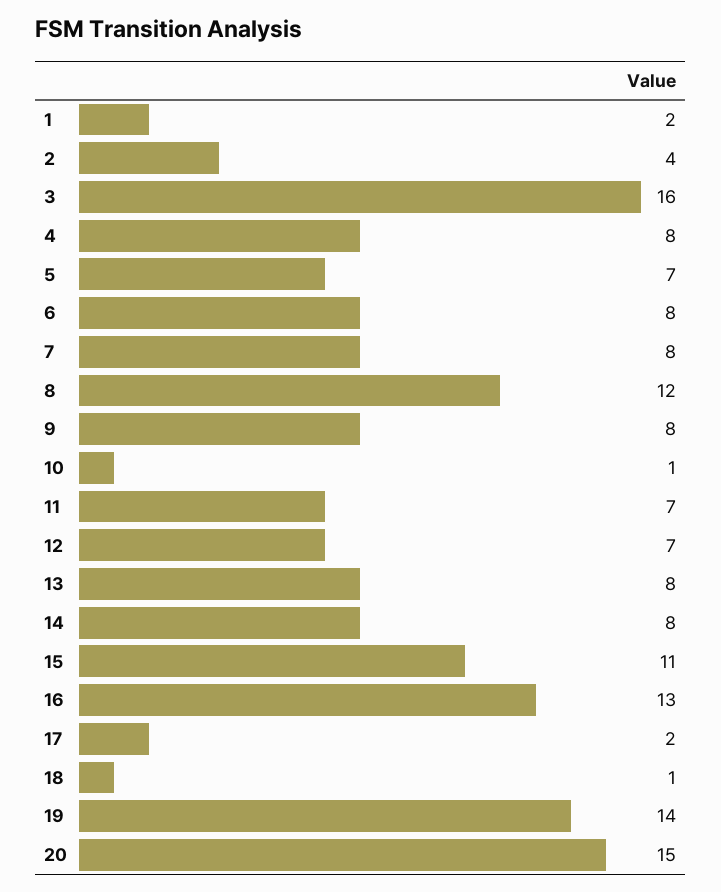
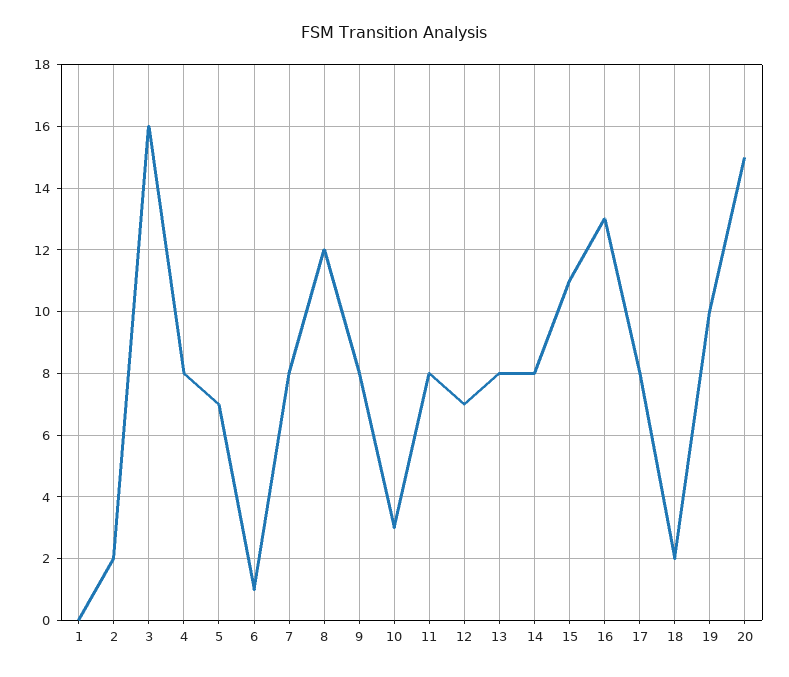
1: 2 -> 0
2: 4 -> 2
6: 8 -> 1
10: 1 -> 3
11: 7 -> 8
17: 2 -> 8
18: 1 -> 2
19: 14 -> 10

